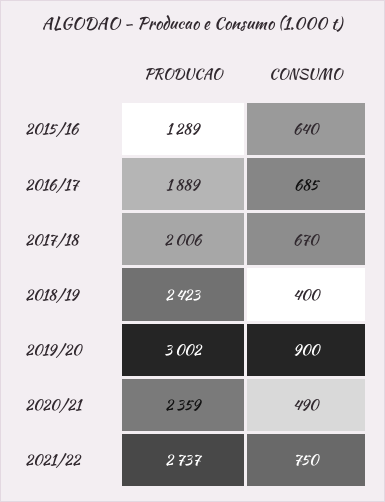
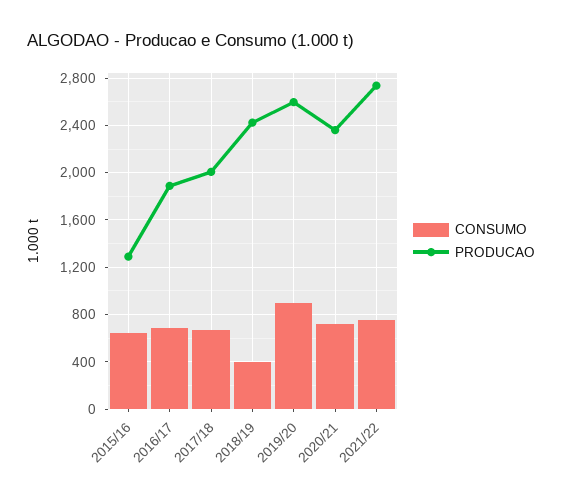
PRODUCAO, 2019/20: 3002 -> 2600
CONSUMO, 2020/21: 490 -> 700

